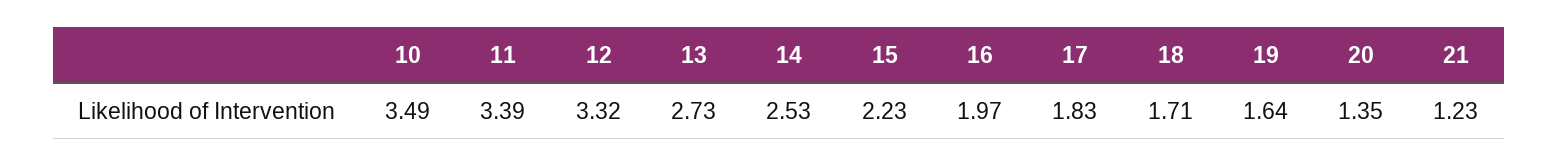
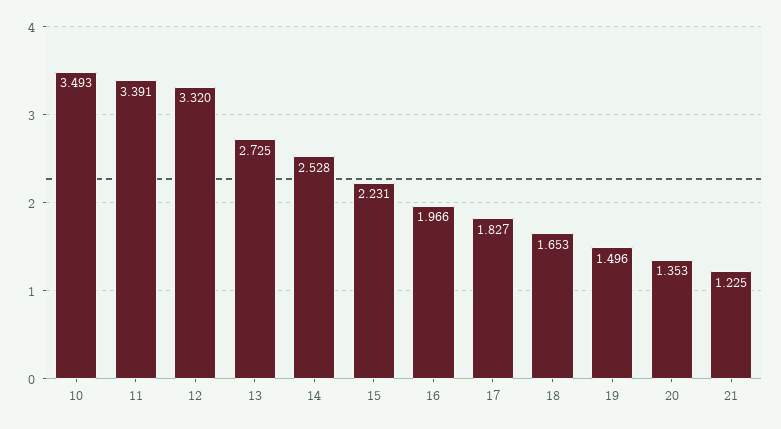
18: 1.71 -> 1.653
19: 1.64 -> 1.496

